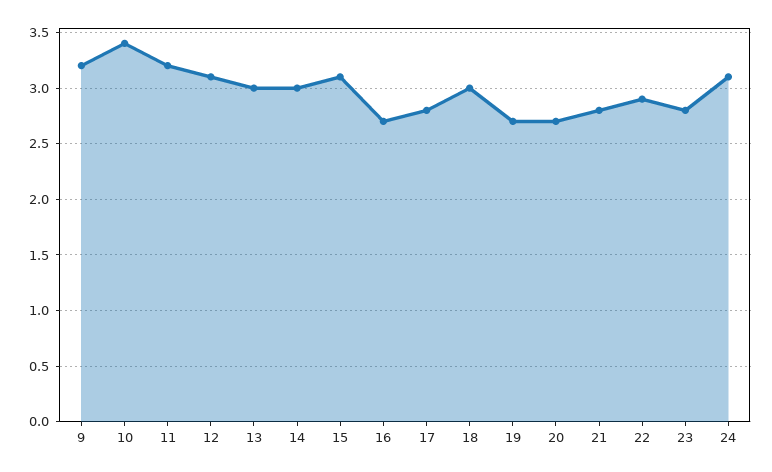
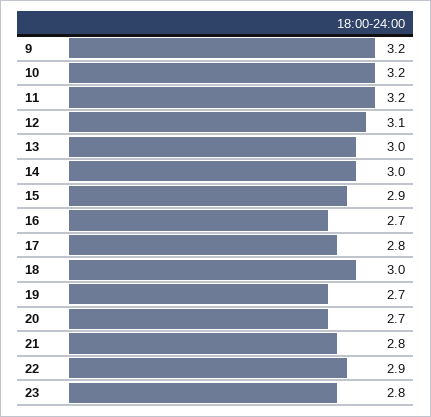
10: 3.4 -> 3.2
15: 3.1 -> 2.9
24: 3.1 -> none

